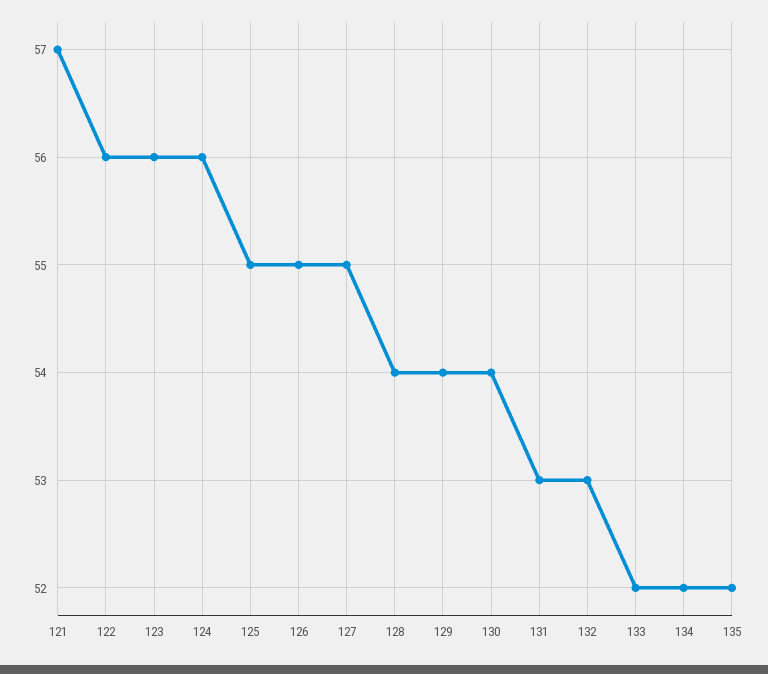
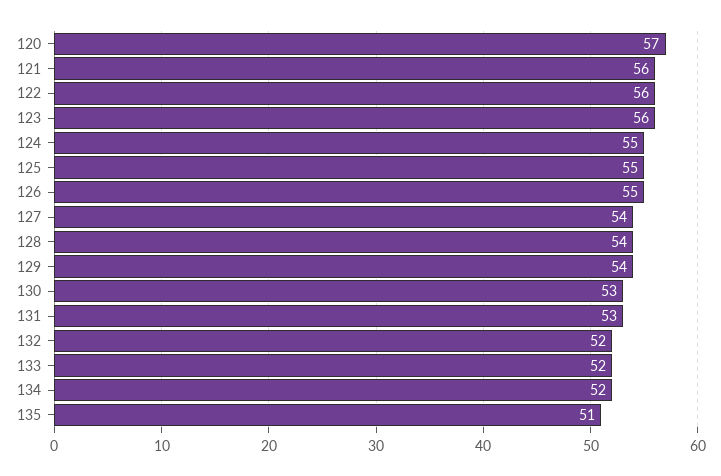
121: 57 -> 56
124: 56 -> 55
127: 55 -> 54
130: 54 -> 53
132: 53 -> 52
135: 52 -> 51
120: none -> 57

